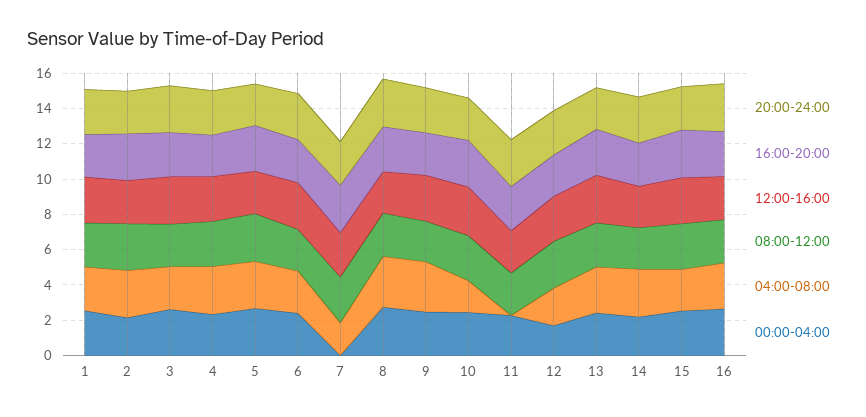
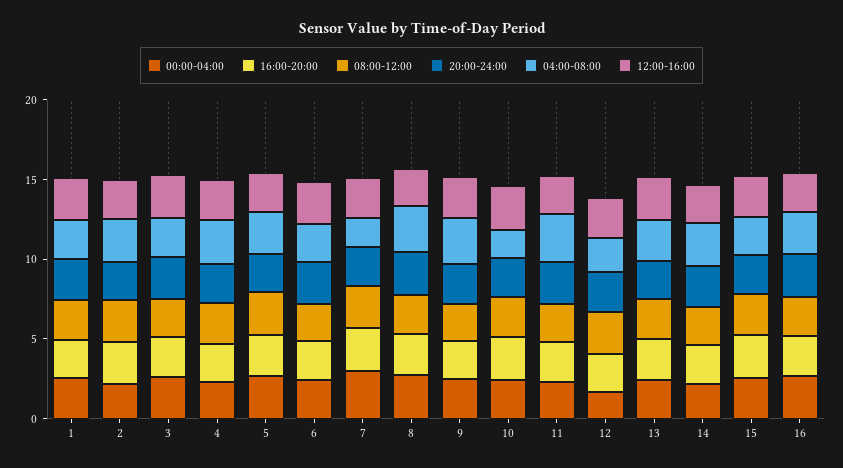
00:00-04:00, 7: 0 -> 3
04:00-08:00, 11: 0 -> 3

